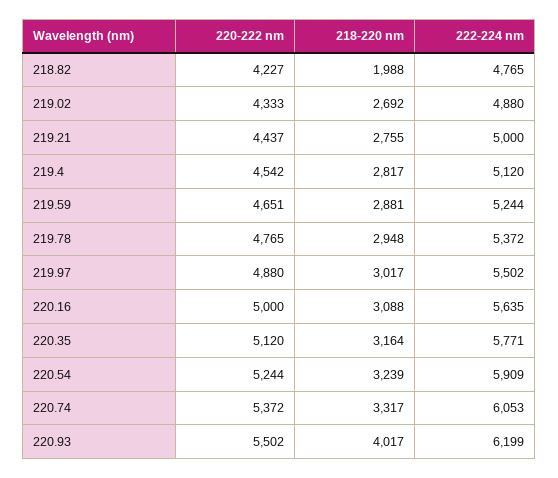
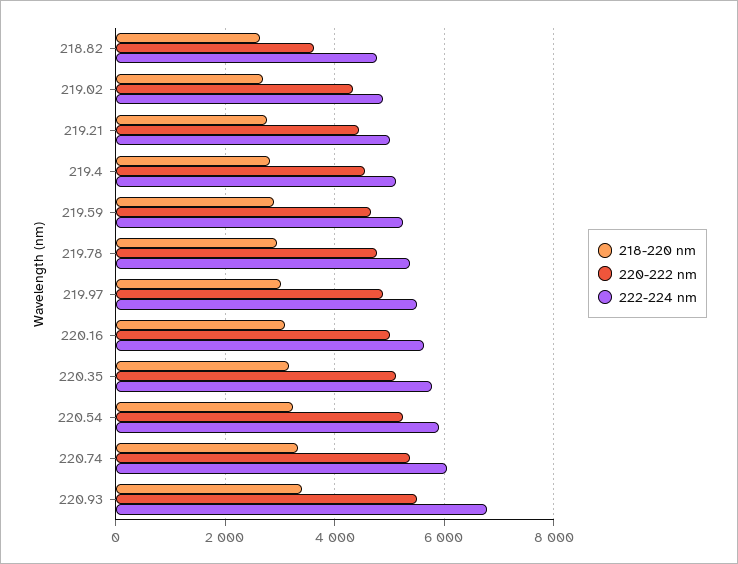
220-222 nm, 218.82: 4227 -> 3600
218-220 nm, 218.82: 1988 -> 2600
218-220 nm, 220.93: 4017 -> 3400
222-224 nm, 220.93: 6199 -> 6800

